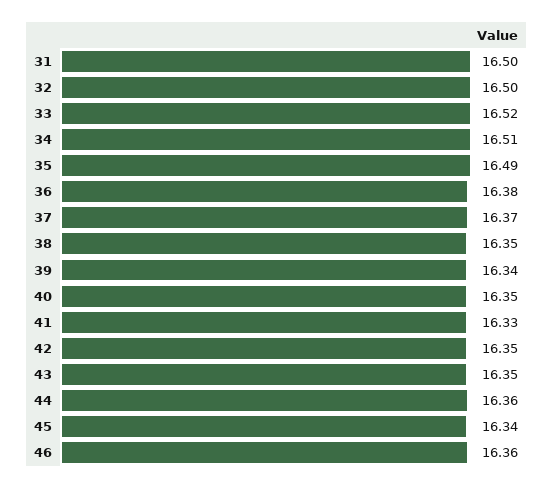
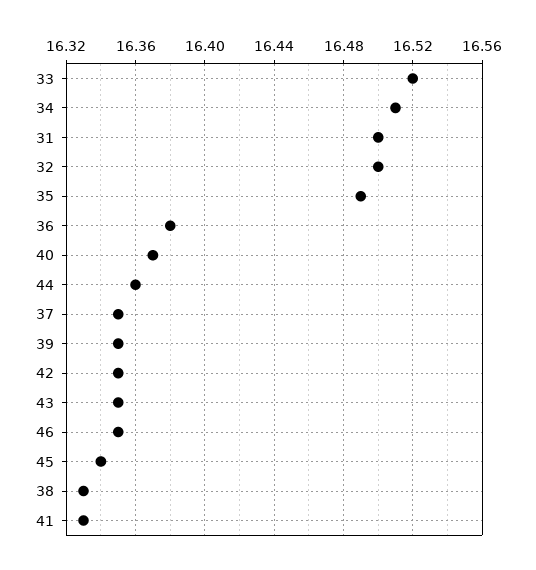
37: 16.37 -> 16.35
38: 16.35 -> 16.33
39: 16.34 -> 16.35
40: 16.35 -> 16.37
46: 16.36 -> 16.35

